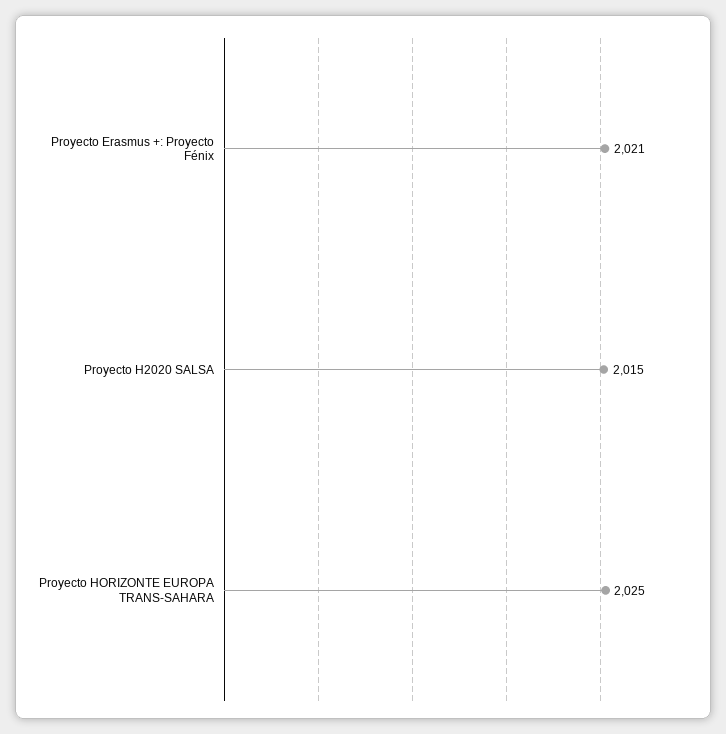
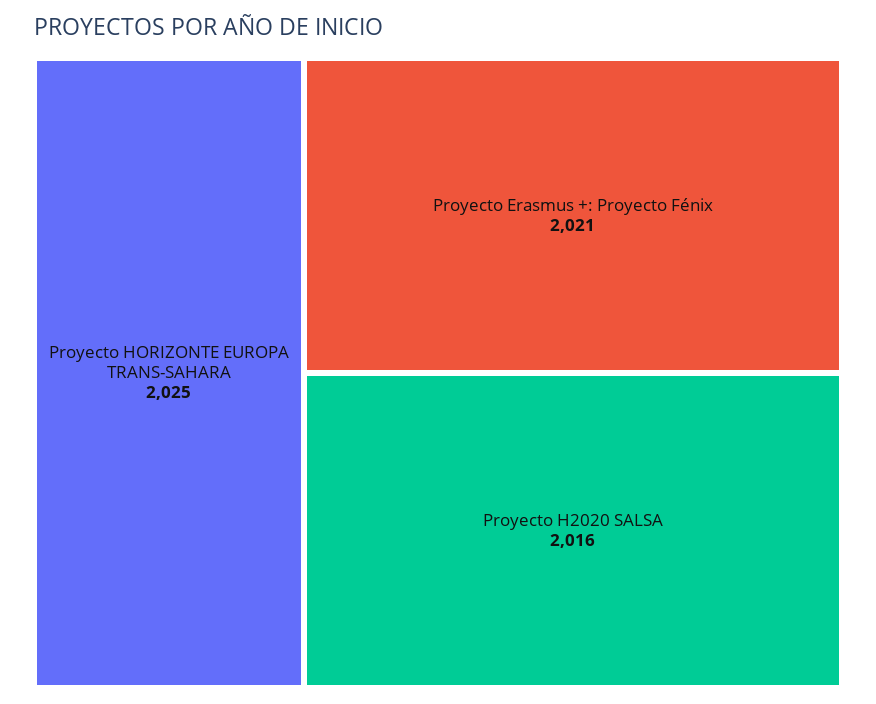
Proyecto H2020 SALSA: 2015 -> 2016

